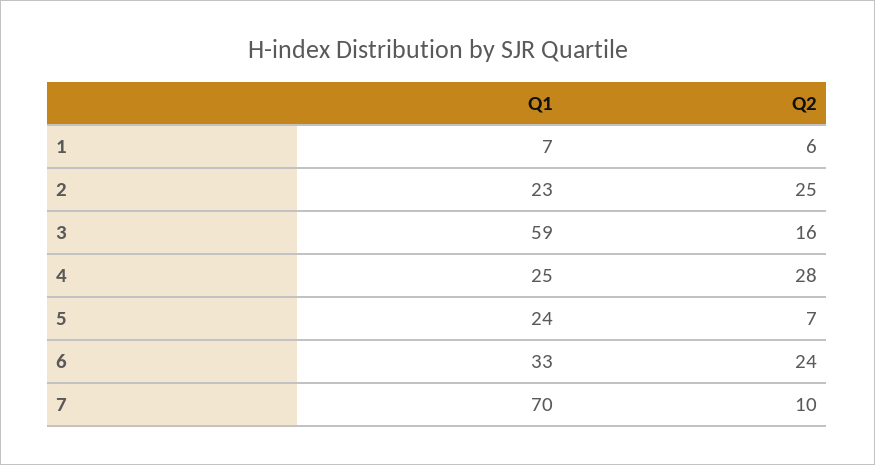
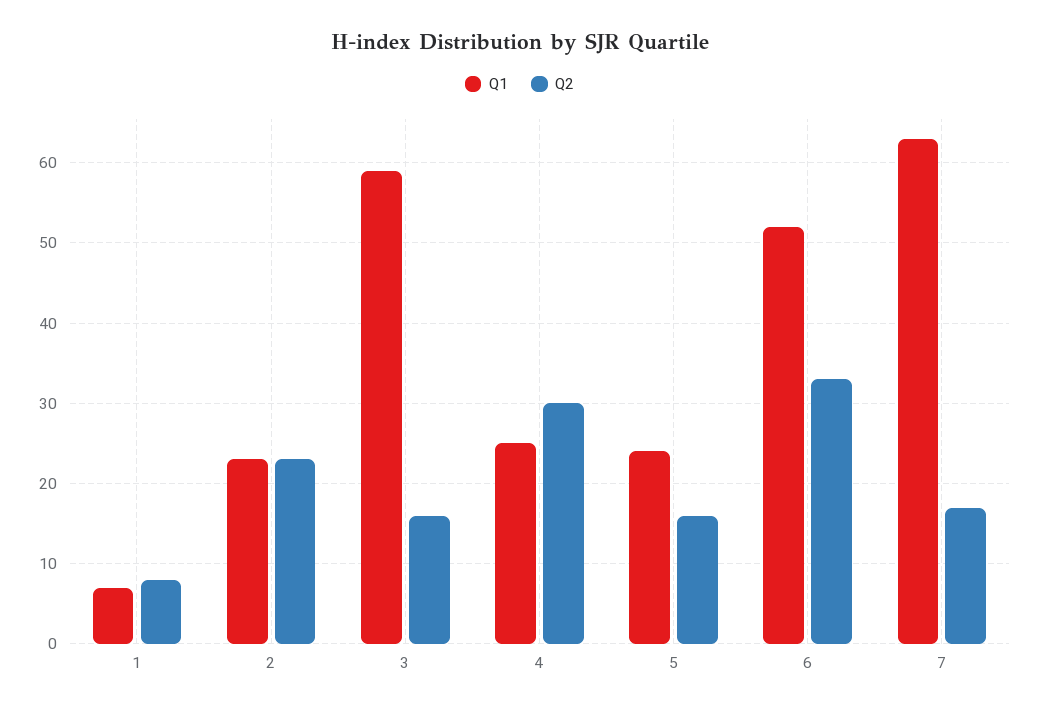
Q2, 1: 6 -> 8
Q2, 2: 25 -> 23
Q2, 4: 28 -> 30
Q2, 5: 7 -> 16
Q1, 6: 33 -> 52
Q2, 6: 24 -> 33
Q1, 7: 70 -> 63
Q2, 7: 10 -> 17

